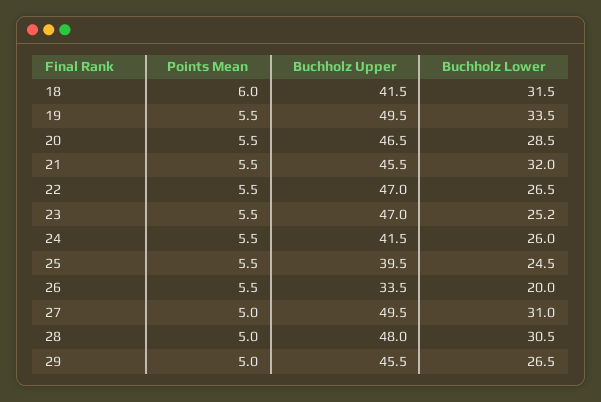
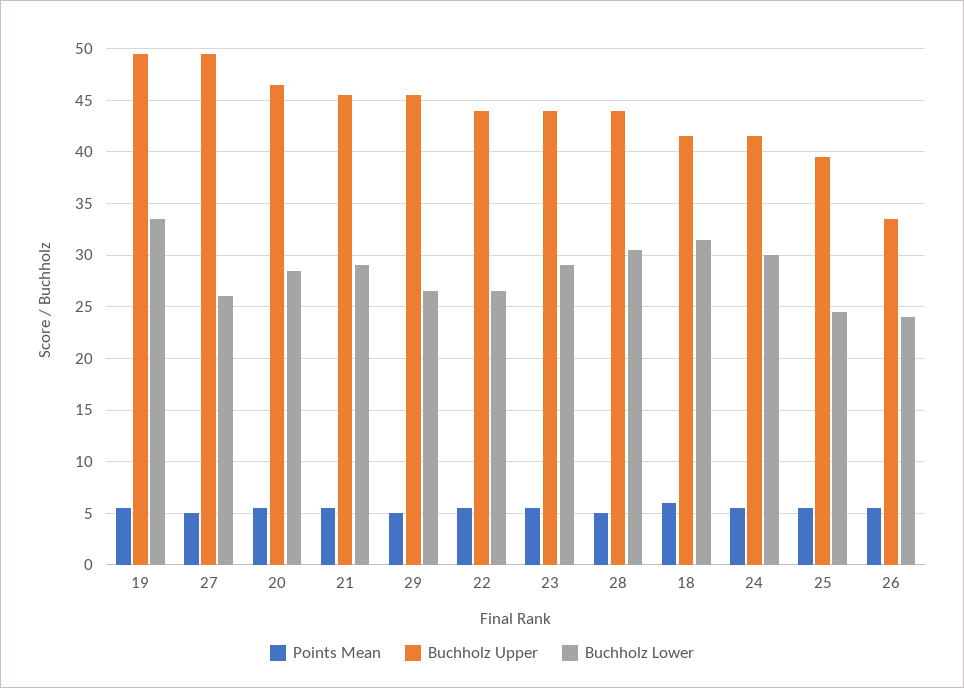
Buchholz Lower, 21: 32 -> 29
Buchholz Upper, 22: 47 -> 44
Buchholz Upper, 23: 47 -> 44
Buchholz Lower, 23: 25.2 -> 29
Buchholz Lower, 24: 26 -> 30
Buchholz Lower, 26: 20 -> 24
Buchholz Lower, 27: 31 -> 26
Buchholz Upper, 28: 48 -> 44

